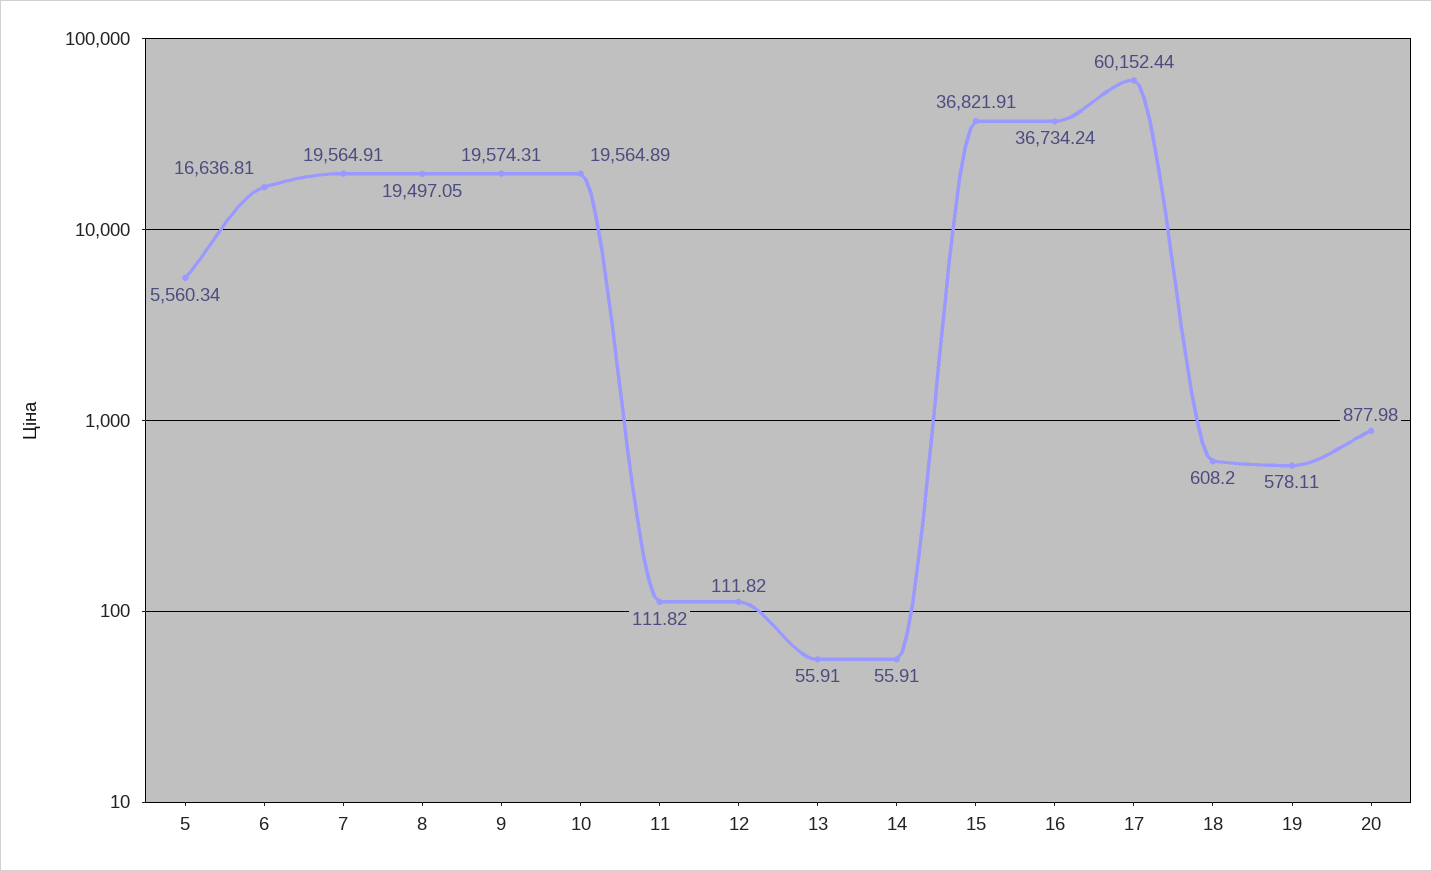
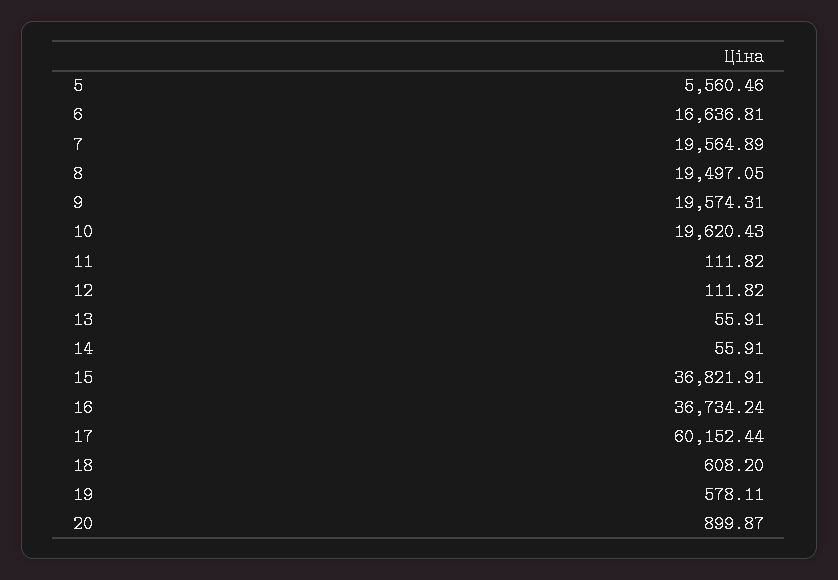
5: 5560.34 -> 5560.46
7: 19564.91 -> 19564.89
10: 19564.89 -> 19620.43
20: 877.98 -> 899.87

